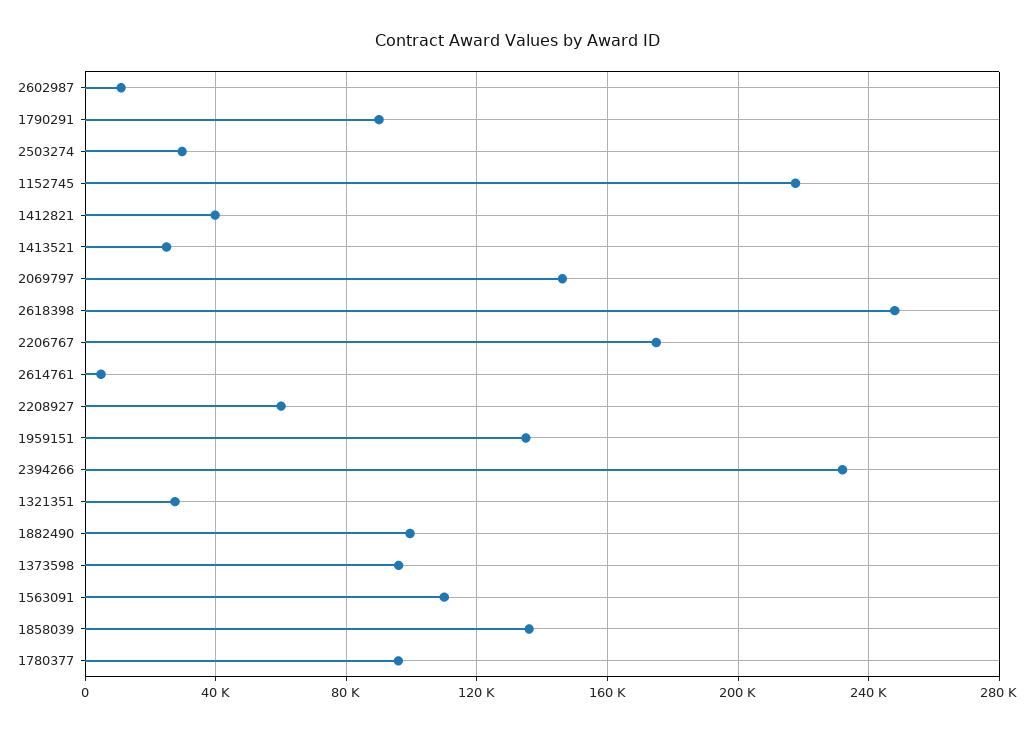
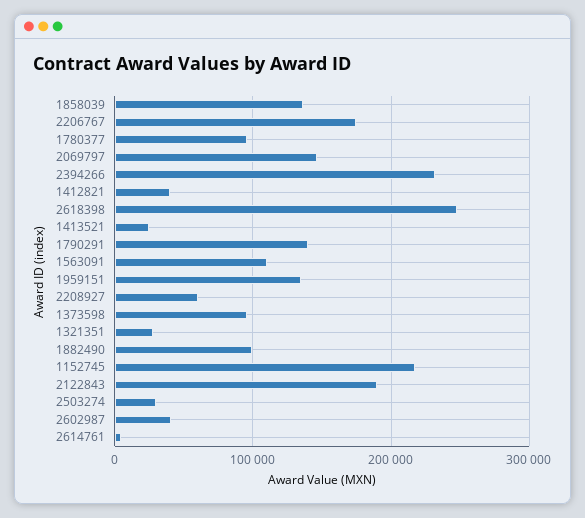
2602987: 10000 -> 40000
1790291: 90000 -> 140000
2122843: none -> 190000

